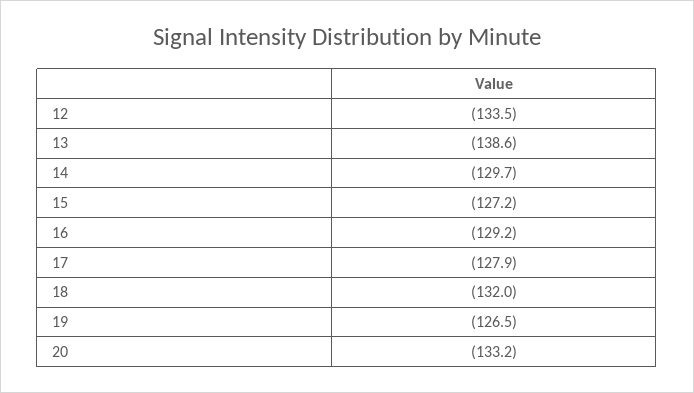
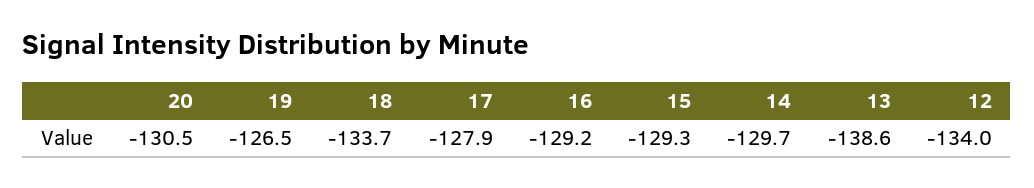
12: -133.5 -> -134
15: -127.2 -> -129.3
18: -132 -> -133.7
20: -133.2 -> -130.5

